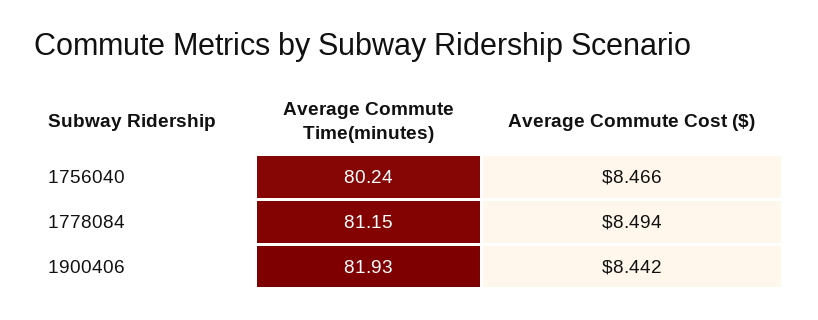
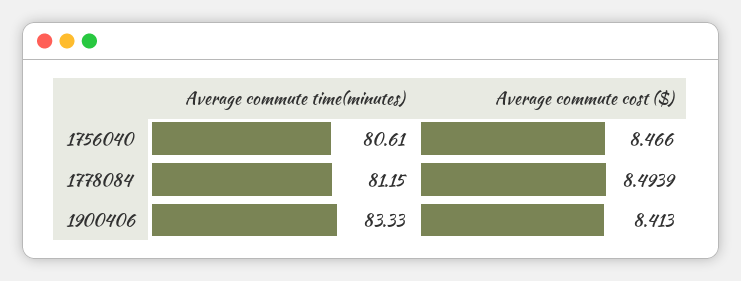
Average Commute Time(minutes), 1756040: 80.24 -> 80.61
Average Commute Time(minutes), 1900406: 81.93 -> 83.33
Average Commute Cost ($), 1900406: 8.442 -> 8.413

